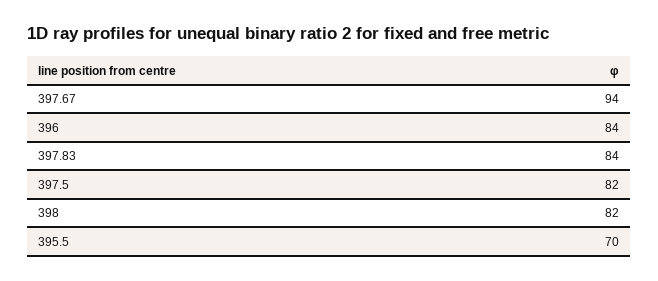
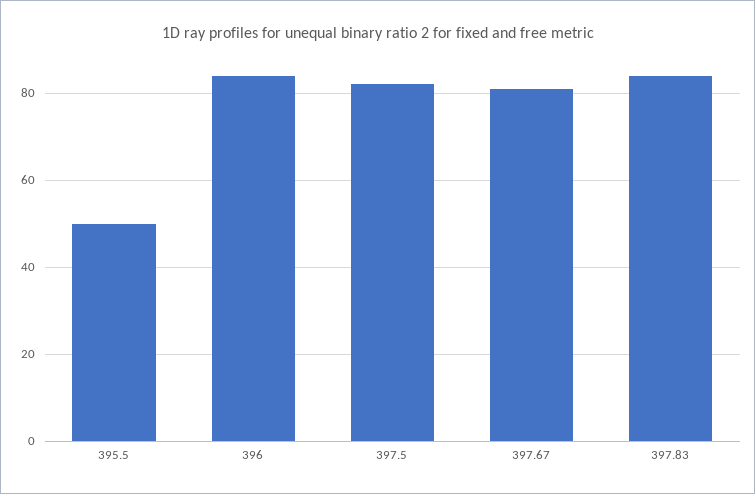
397.67: 94 -> 80
398: 82 -> none
395.5: 70 -> 50

